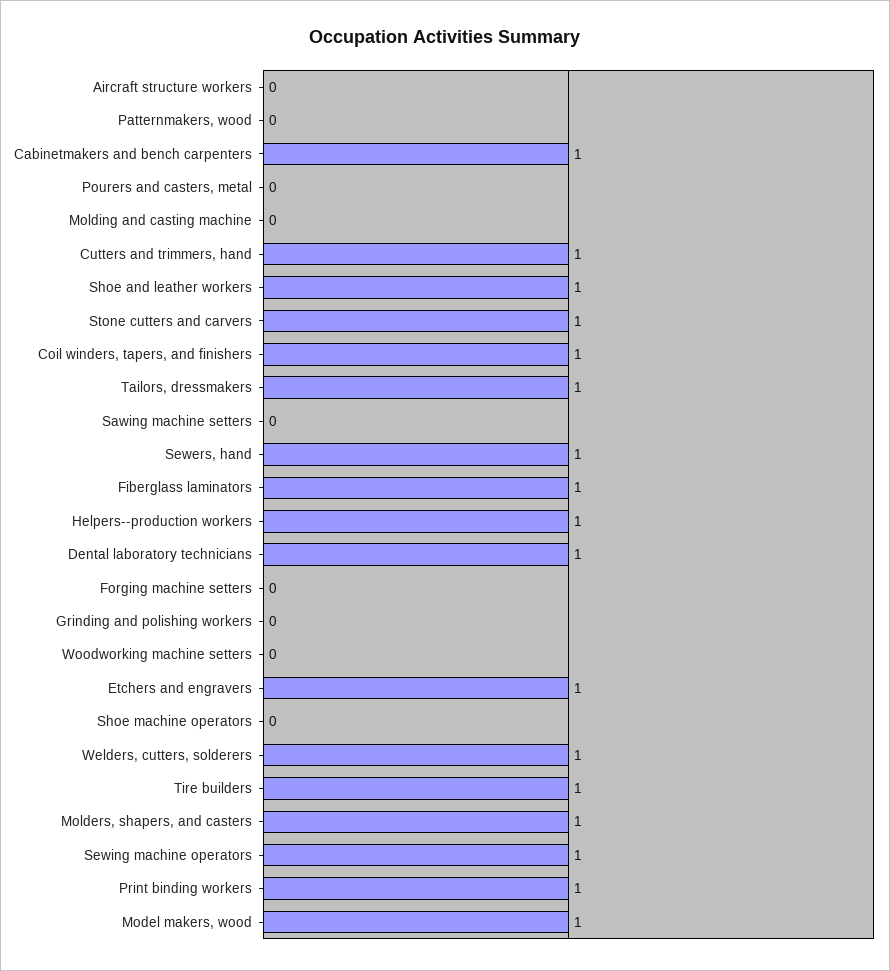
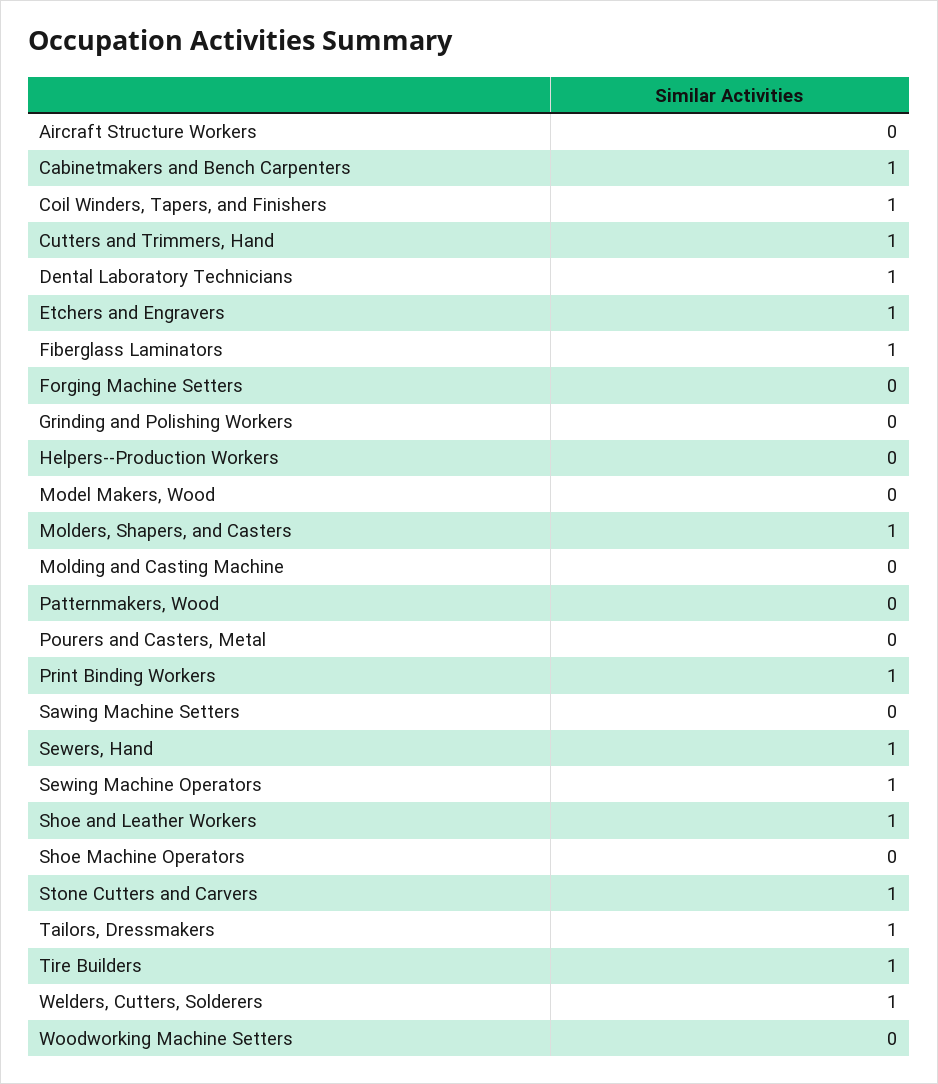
Helpers--production workers: 1 -> 0
Model makers, wood: 1 -> 0

